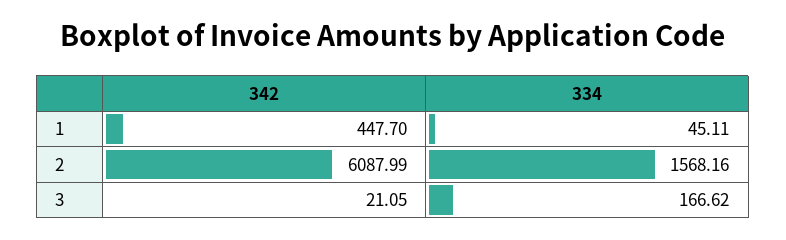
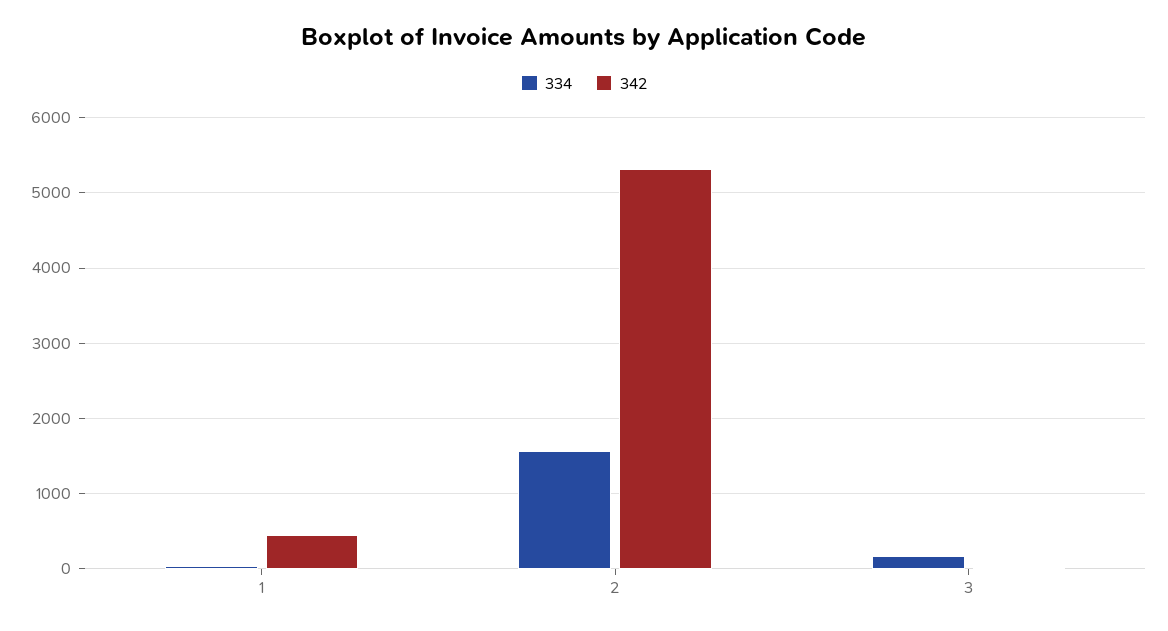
342, 2: 6087.99 -> 5300

